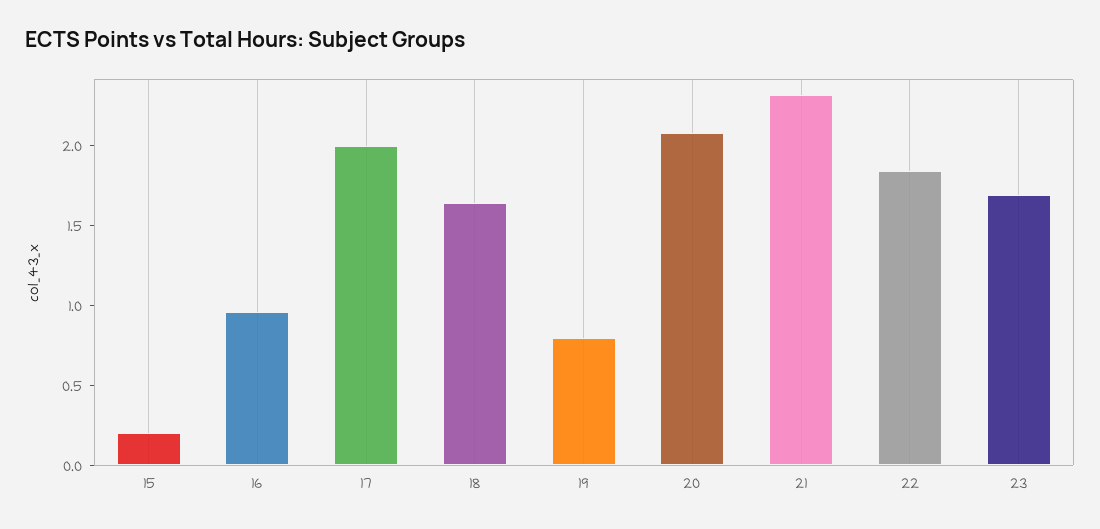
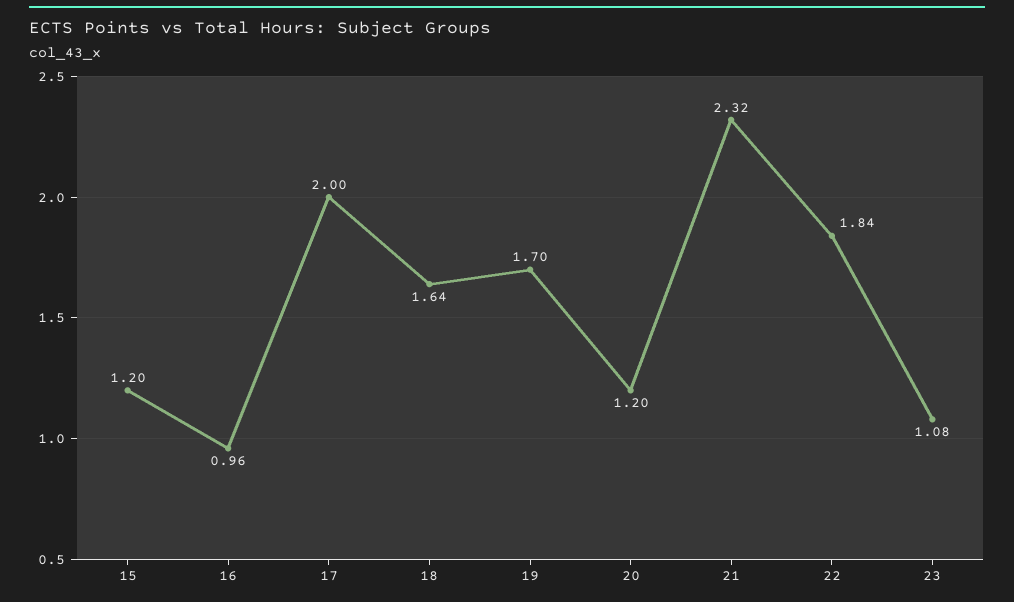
15: 0.2 -> 1.2
19: 0.8 -> 1.7
20: 2.1 -> 1.2
23: 1.7 -> 1.08

